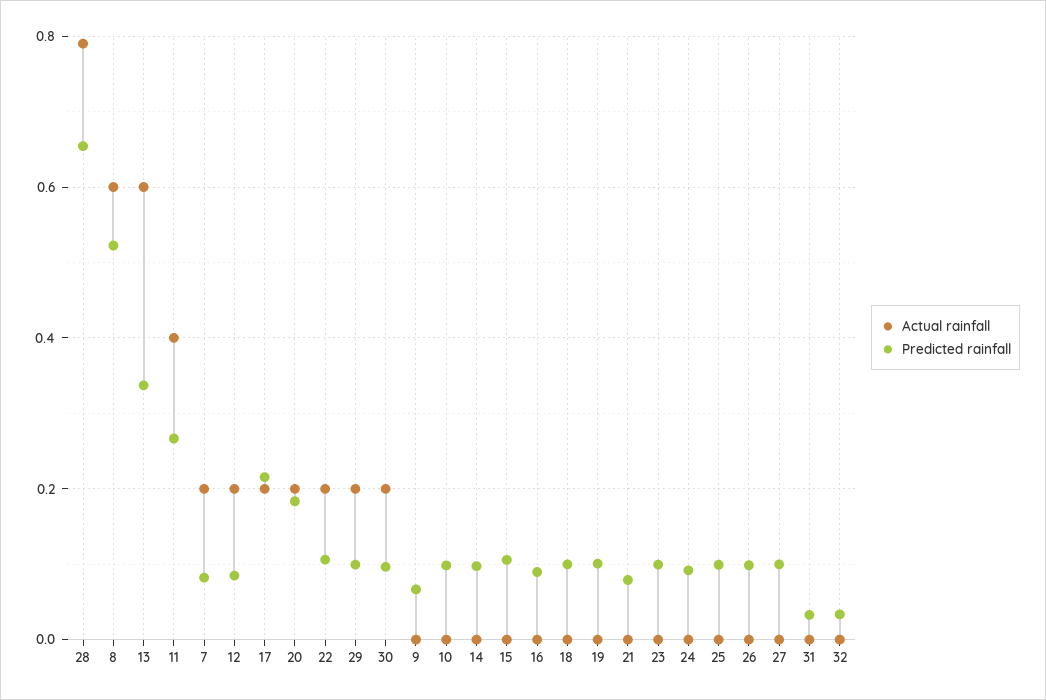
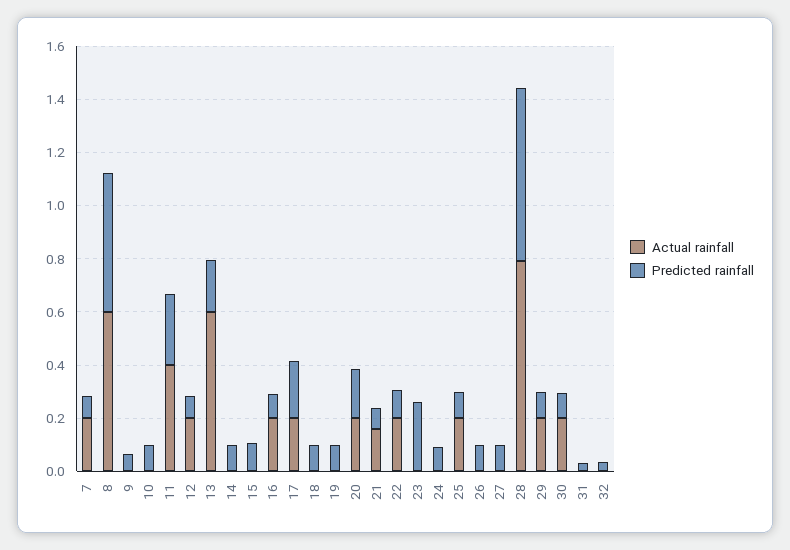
Predicted rainfall, 13: 0.34 -> 0.2
Actual rainfall, 16: 0 -> 0.2
Actual rainfall, 21: 0 -> 0.15
Predicted rainfall, 23: 0.1 -> 0.25
Actual rainfall, 25: 0 -> 0.2

